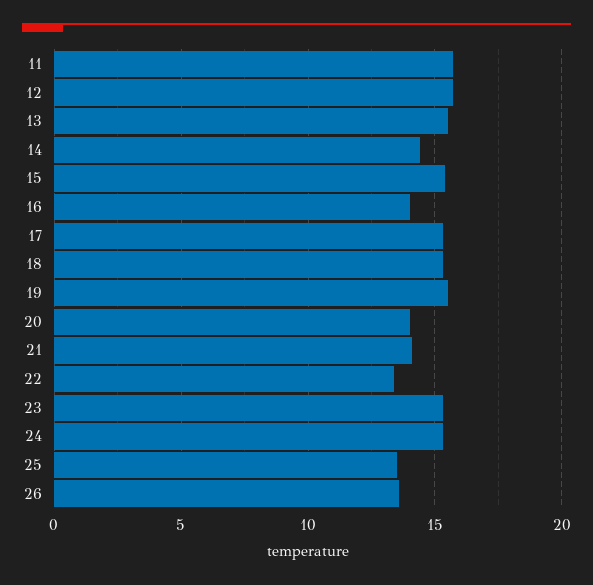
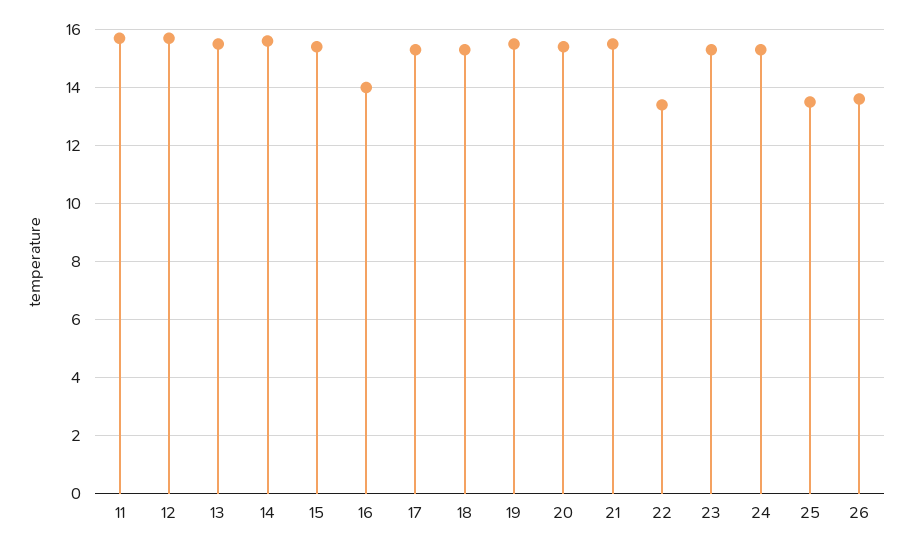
14: 14.5 -> 15.5
20: 14 -> 15.5
21: 14 -> 15.5

